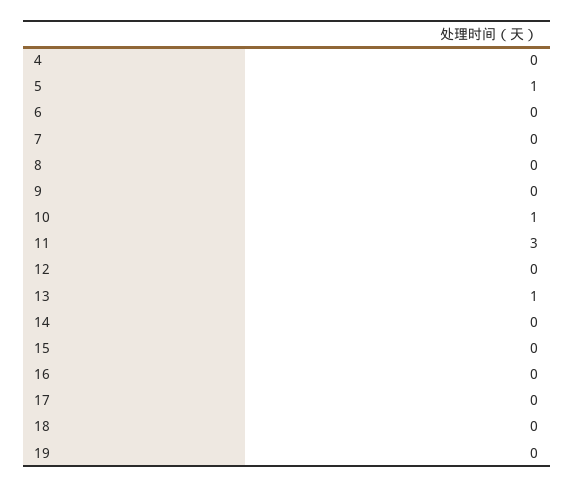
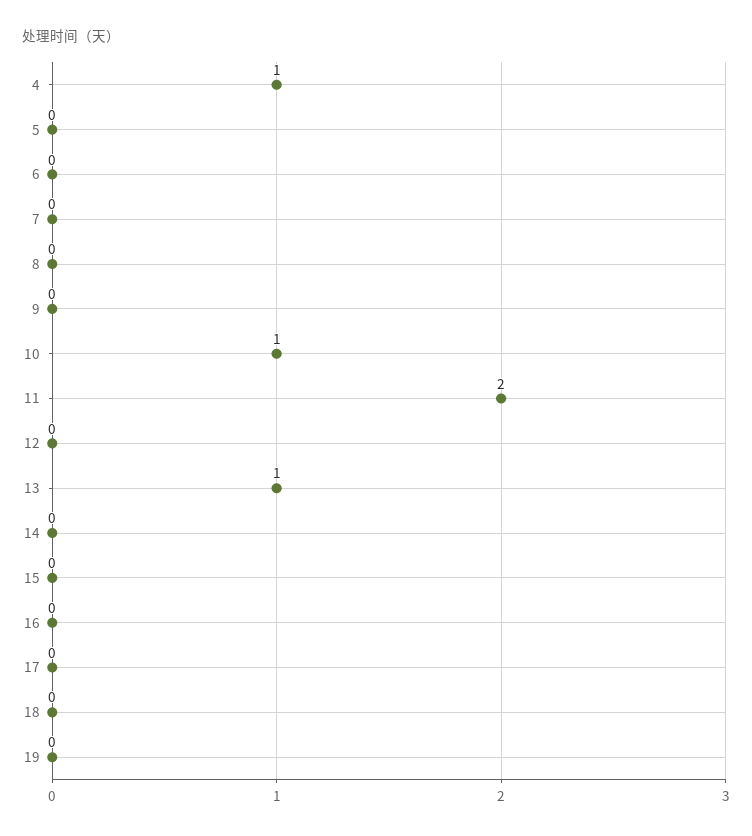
4: 0 -> 1
5: 1 -> 0
11: 3 -> 2

